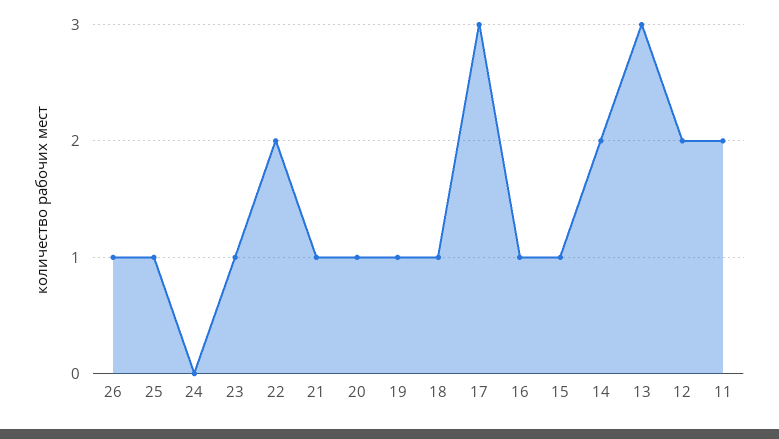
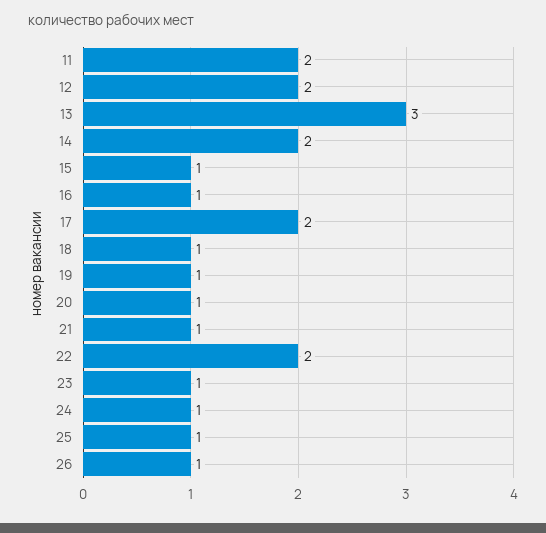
24: 0 -> 1
17: 3 -> 2

